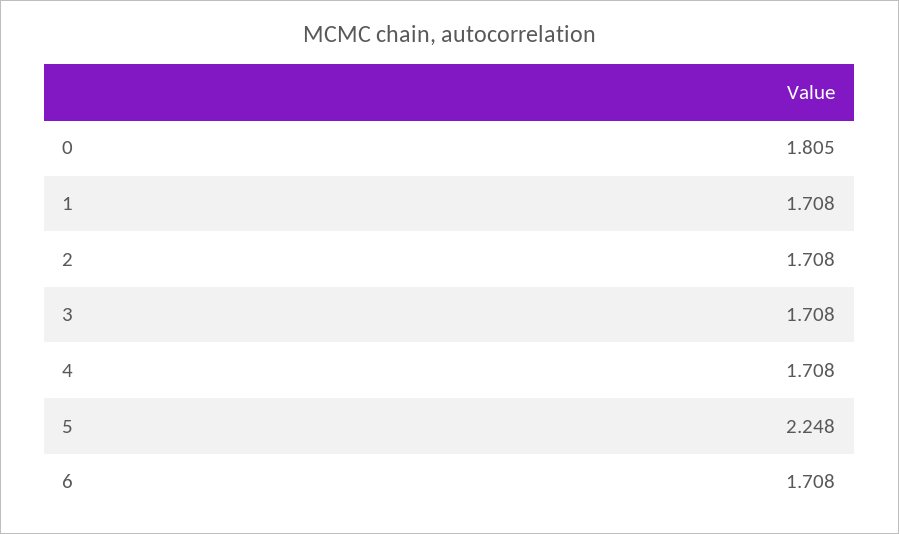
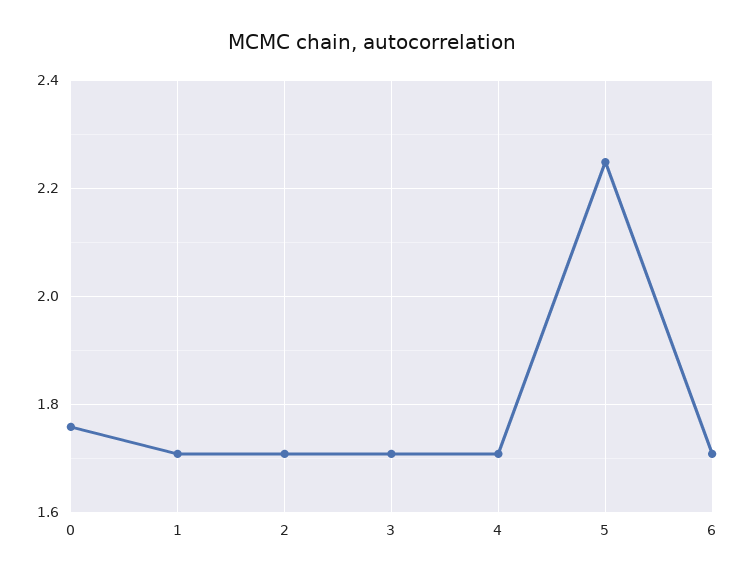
0: 1.805 -> 1.76

